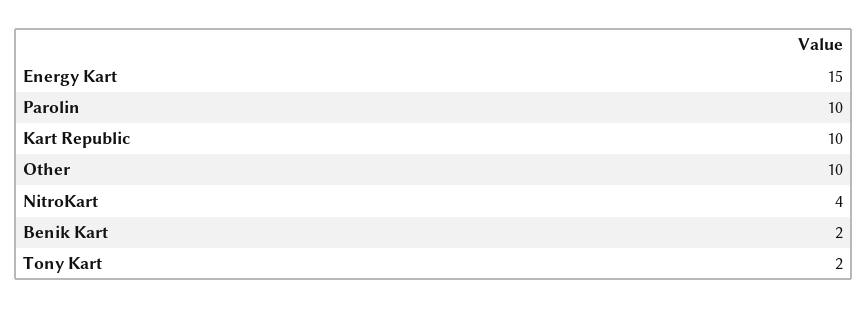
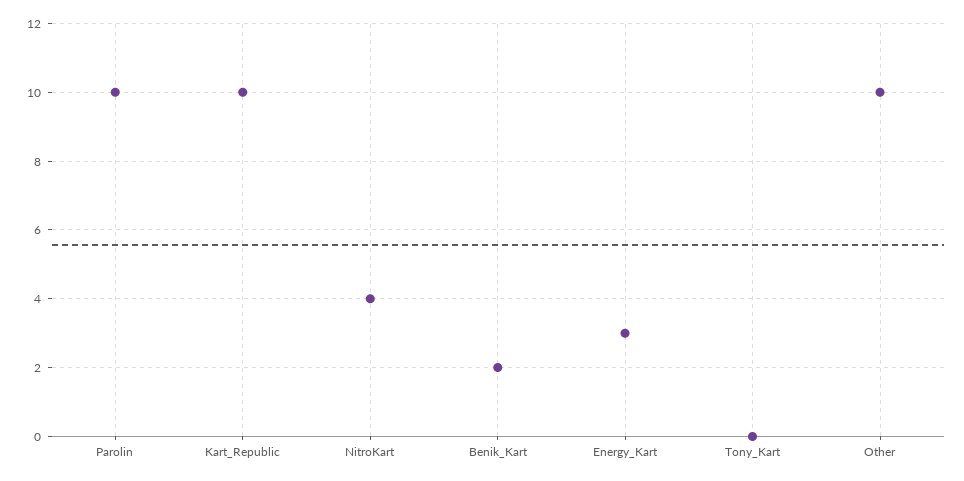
Energy Kart: 15 -> 3
Tony Kart: 2 -> 0

